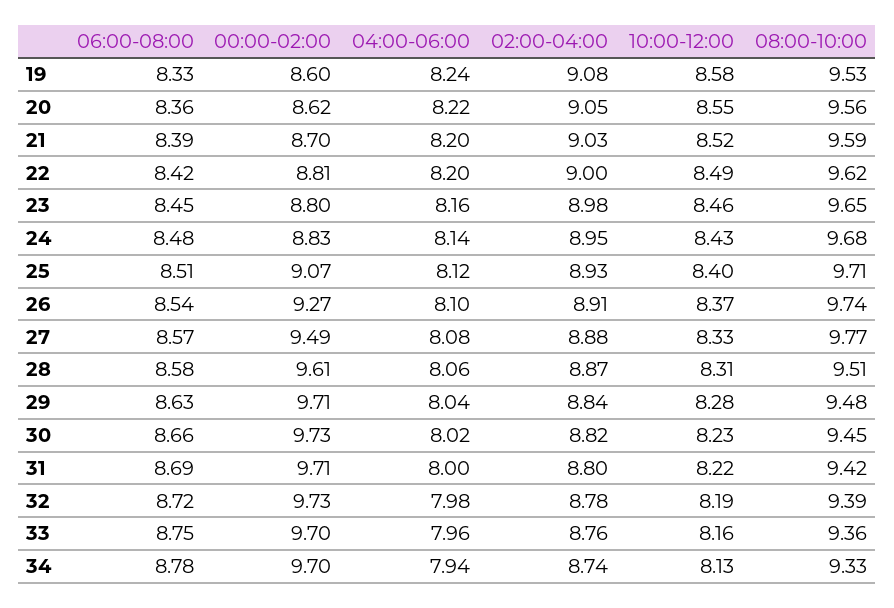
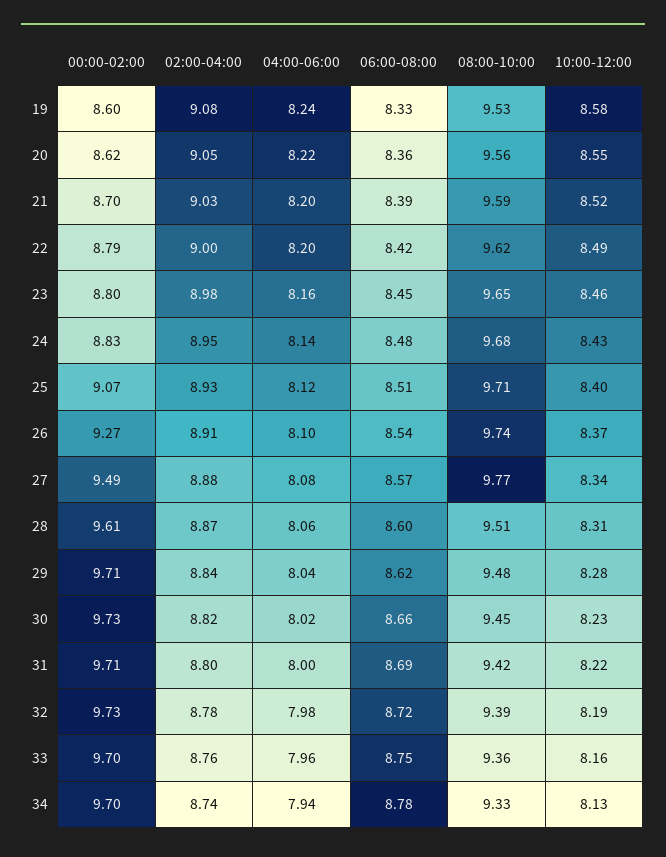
00:00-02:00, 22: 8.81 -> 8.79
10:00-12:00, 27: 8.33 -> 8.34
06:00-08:00, 28: 8.58 -> 8.6
06:00-08:00, 29: 8.63 -> 8.62

